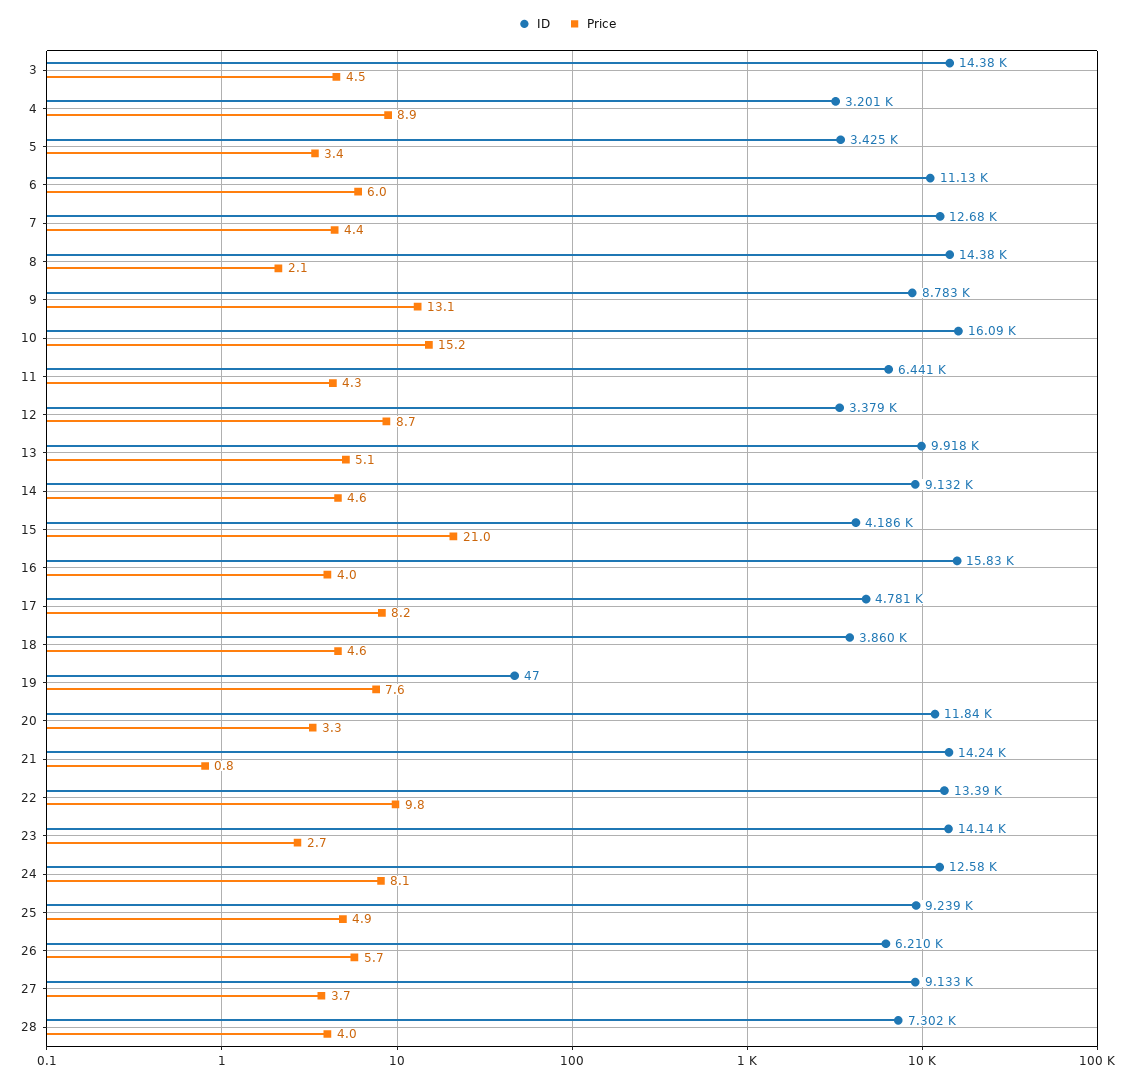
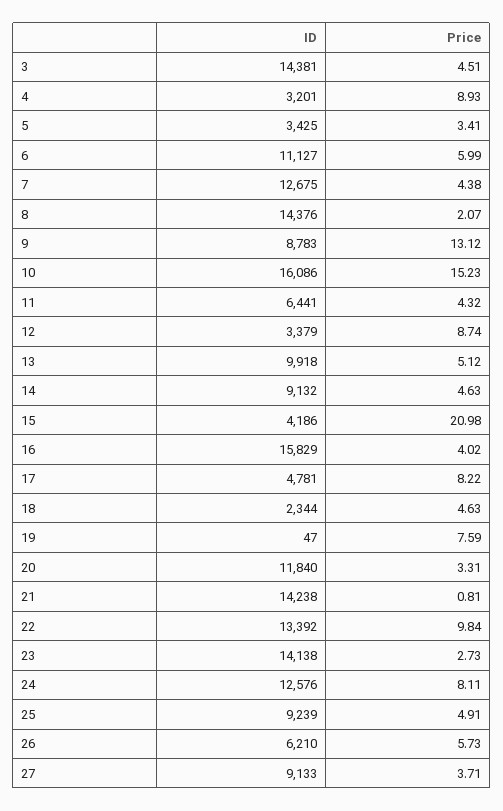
ID, 18: 3860 -> 2344
ID, 28: 7302 -> none
Price, 28: 4 -> none

